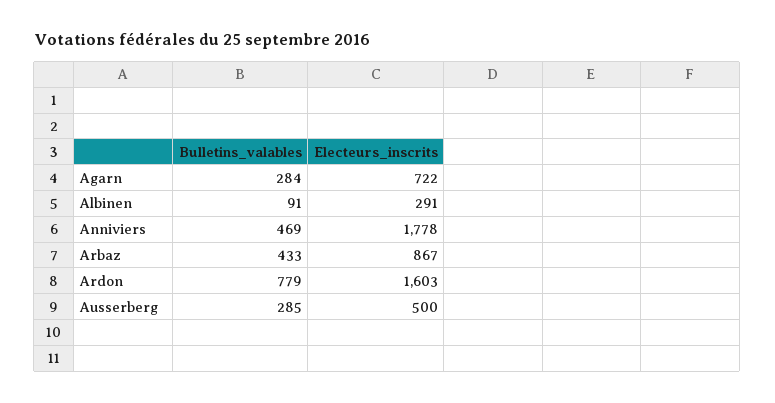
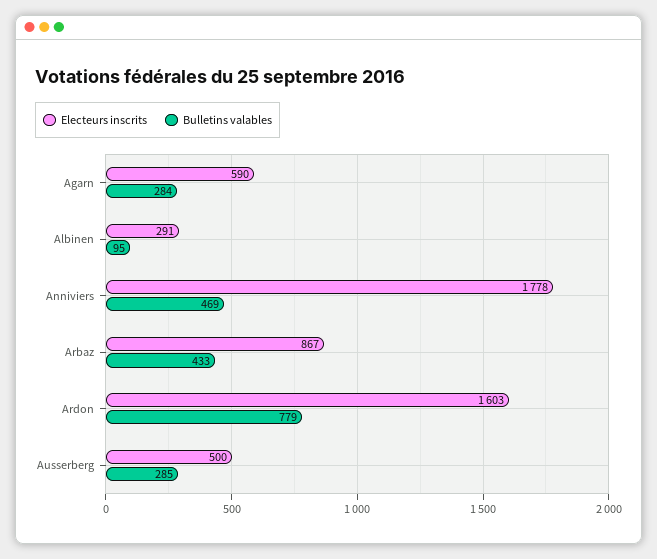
Electeurs_inscrits, Agarn: 722 -> 590
Bulletins_valables, Albinen: 91 -> 95

